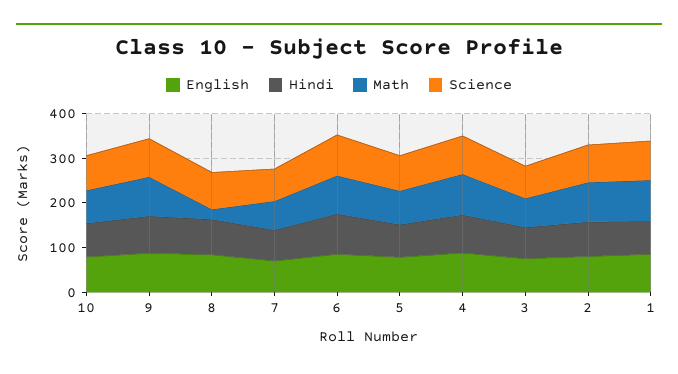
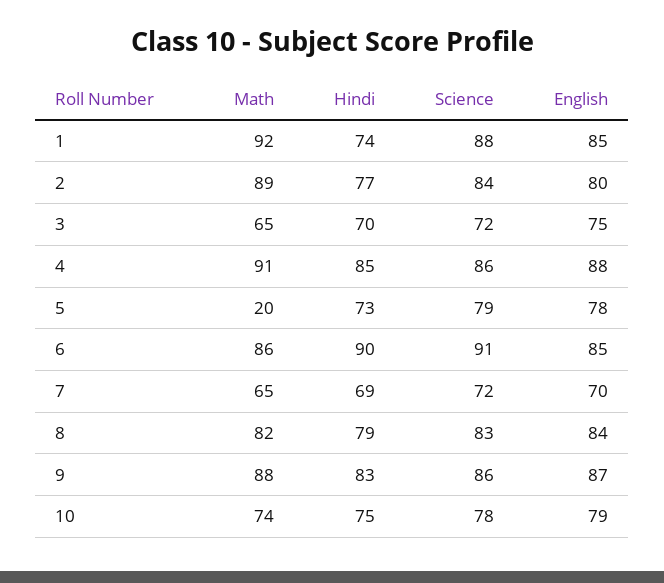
Math, 8: 20 -> 82
Math, 5: 80 -> 20

